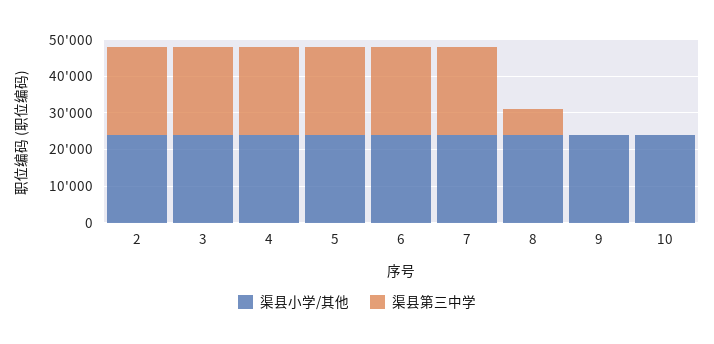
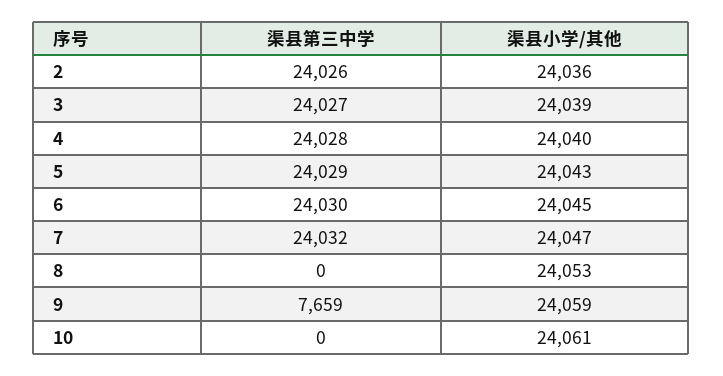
渠县第三中学, 8: 7500 -> 0
渠县第三中学, 9: 0 -> 7659

